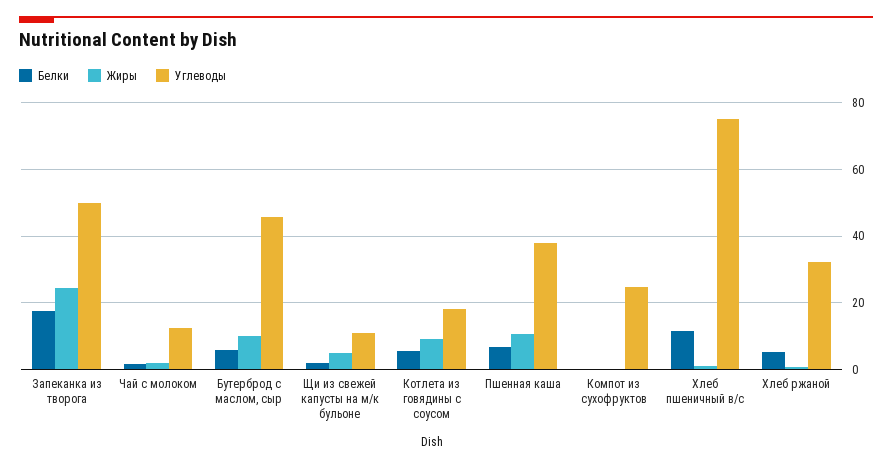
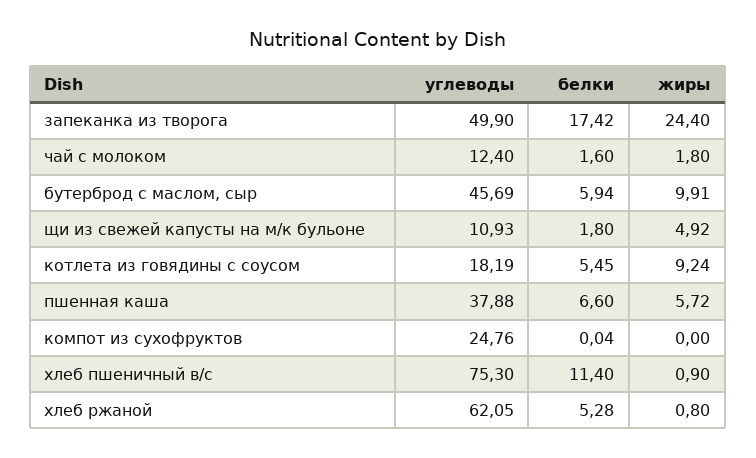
Жиры, Пшенная каша: 10 -> 5.72
Углеводы, Хлеб ржаной: 32 -> 62.05

